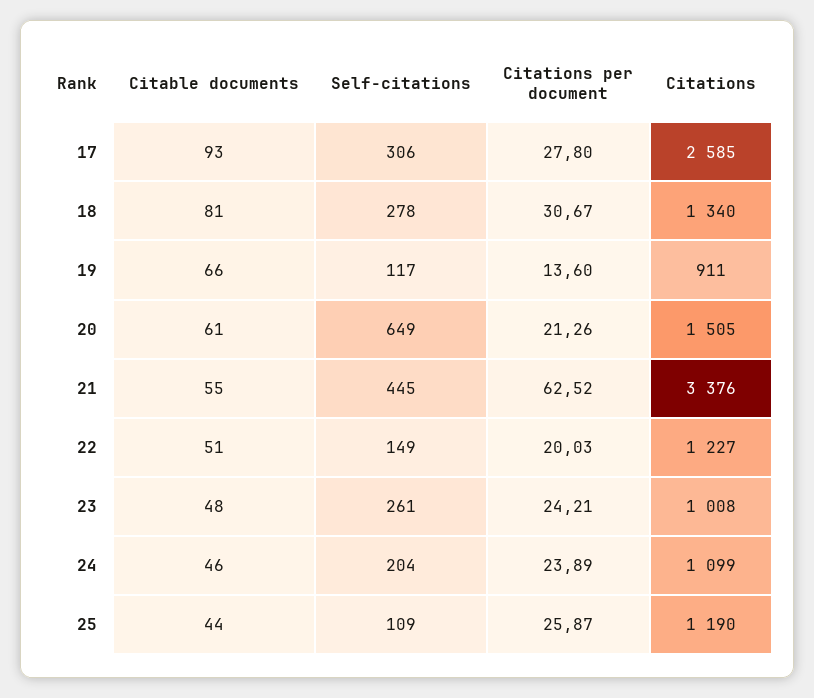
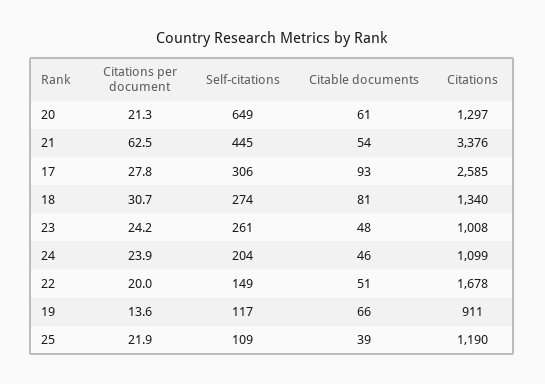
Self-citations, 18: 278 -> 274
Citations, 20: 1505 -> 1297
Citable documents, 21: 55 -> 54
Citations, 22: 1227 -> 1678
Citable documents, 25: 44 -> 39
Citations per document, 25: 25.87 -> 21.9

